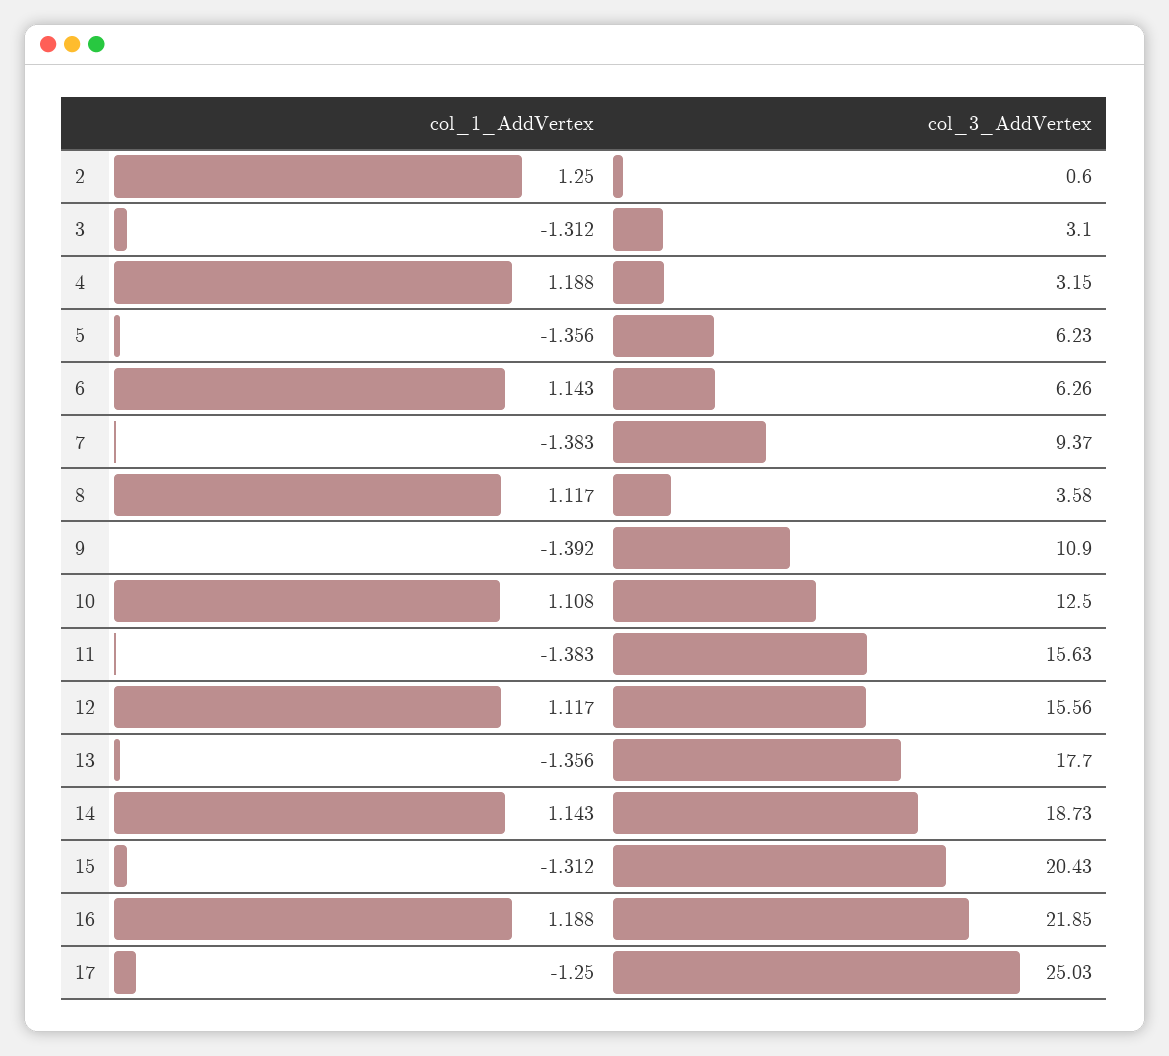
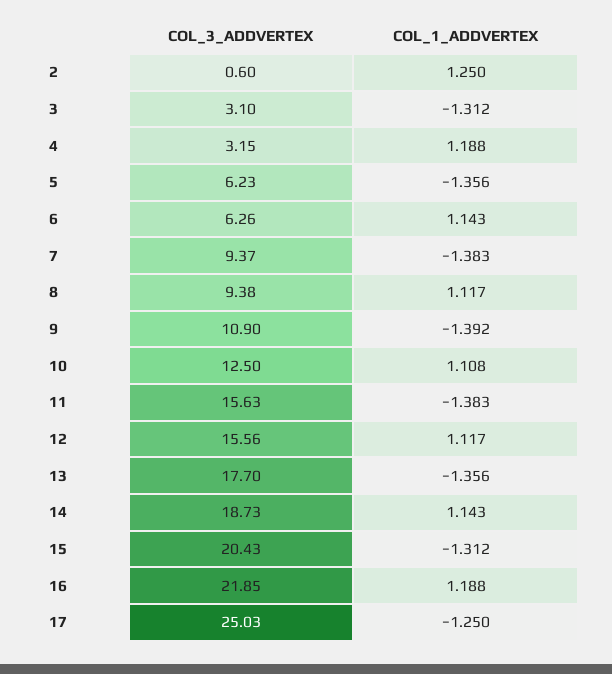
col_3_AddVertex, 8: 3.58 -> 9.38

